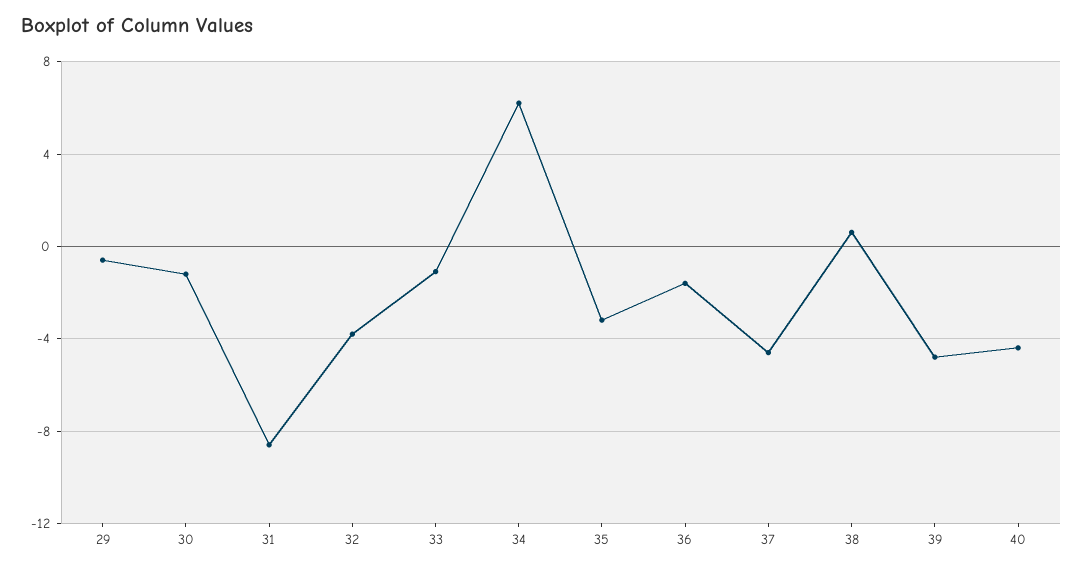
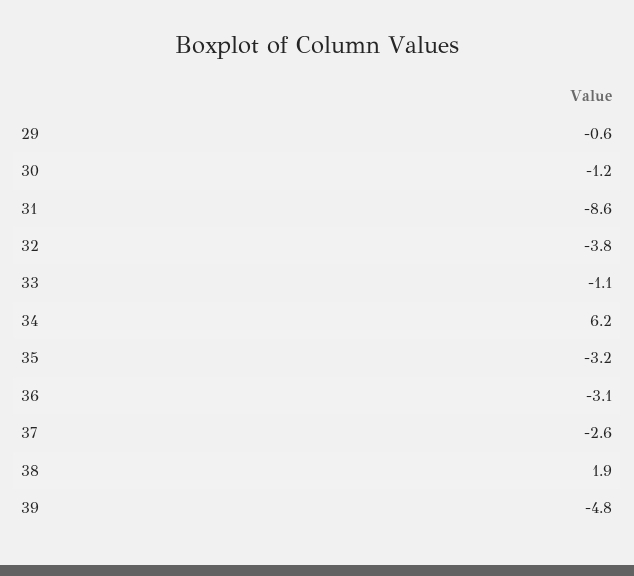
36: -1.5 -> -3.1
37: -4.5 -> -2.6
38: 0.5 -> 1.9
40: -4.5 -> none

